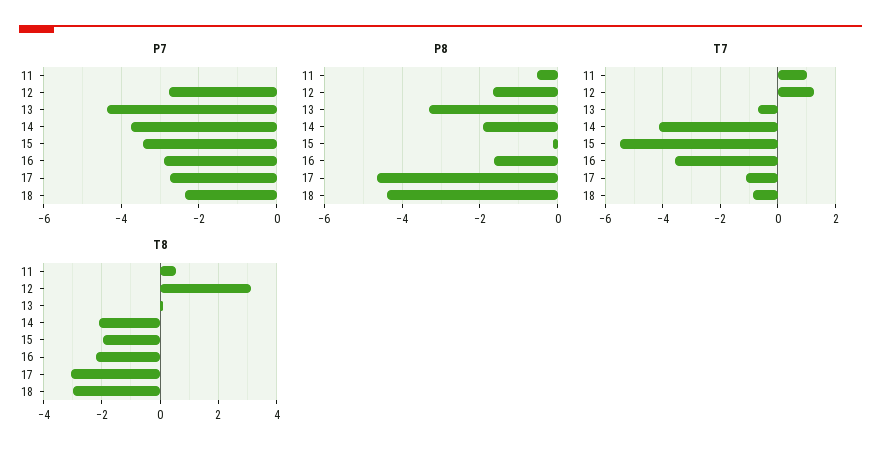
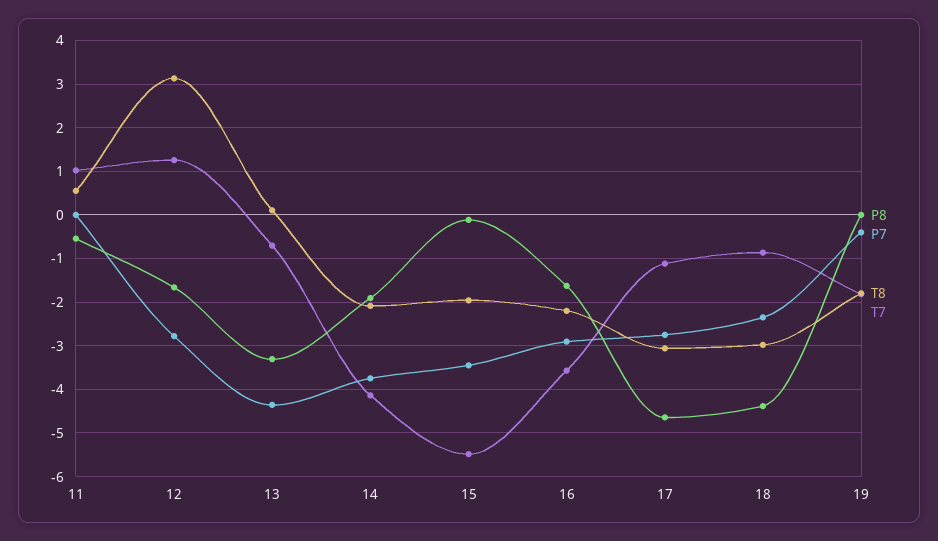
P8, 19: none -> 0
P7, 19: none -> -0.4
T8, 19: none -> -1.8
T7, 19: none -> -1.8

